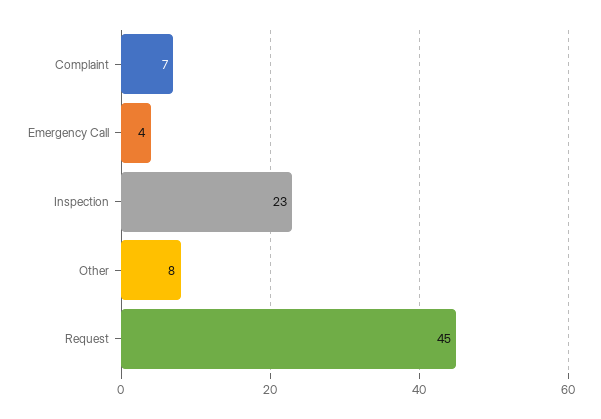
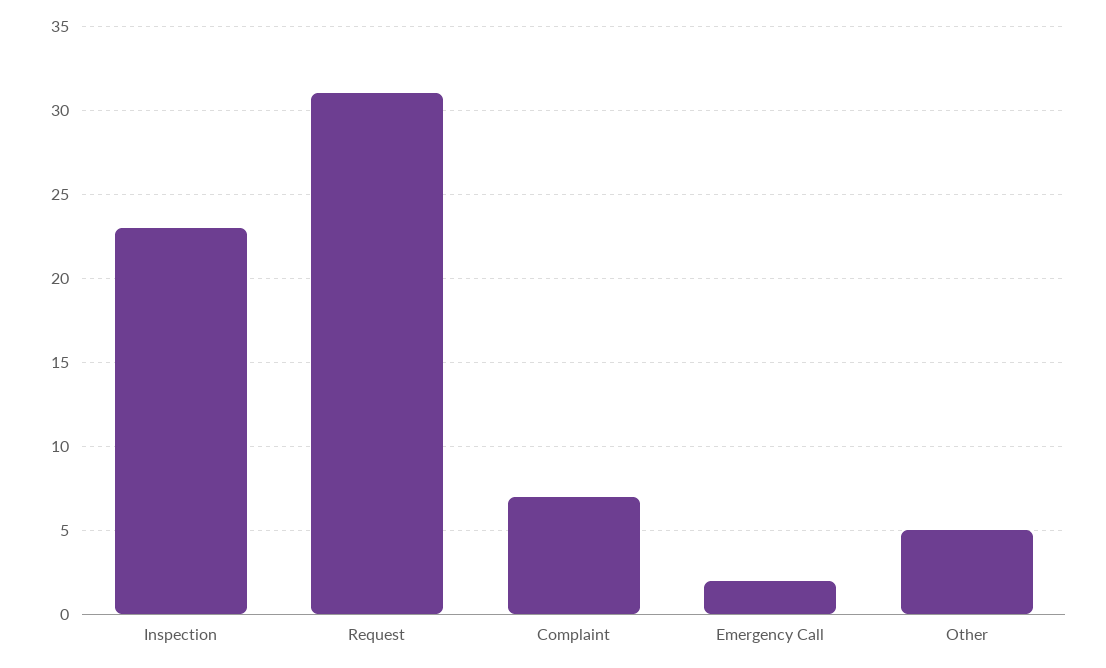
Emergency Call: 4 -> 2
Other: 8 -> 5
Request: 45 -> 31

